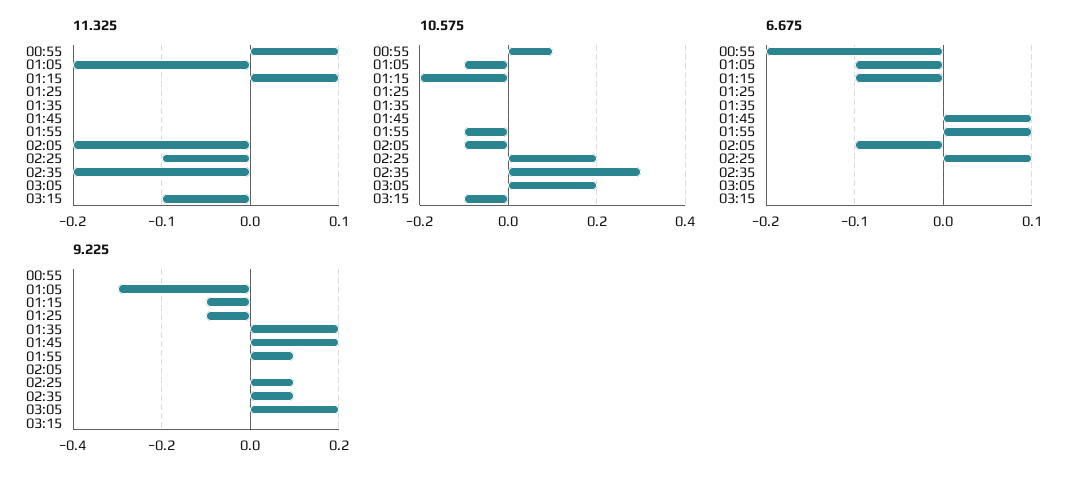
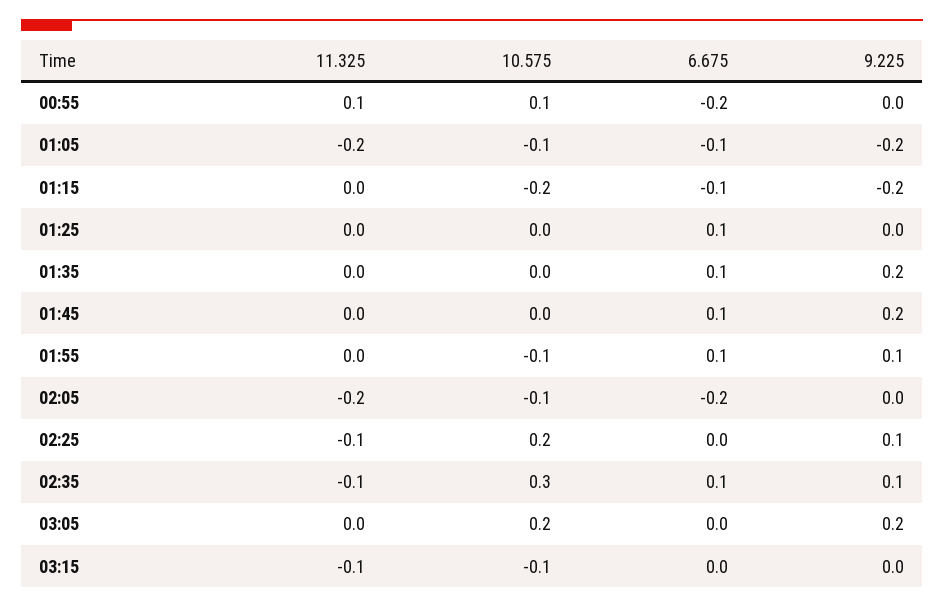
11.325, 01:15: 0.1 -> 0
11.325, 02:35: -0.2 -> -0.1
6.675, 01:25: 0 -> 0.1
6.675, 01:35: 0 -> 0.1
6.675, 02:05: -0.1 -> -0.2
6.675, 02:25: 0.1 -> 0
6.675, 02:35: 0 -> 0.1
9.225, 01:05: -0.3 -> -0.2
9.225, 01:15: -0.1 -> -0.2
9.225, 01:25: -0.1 -> 0

